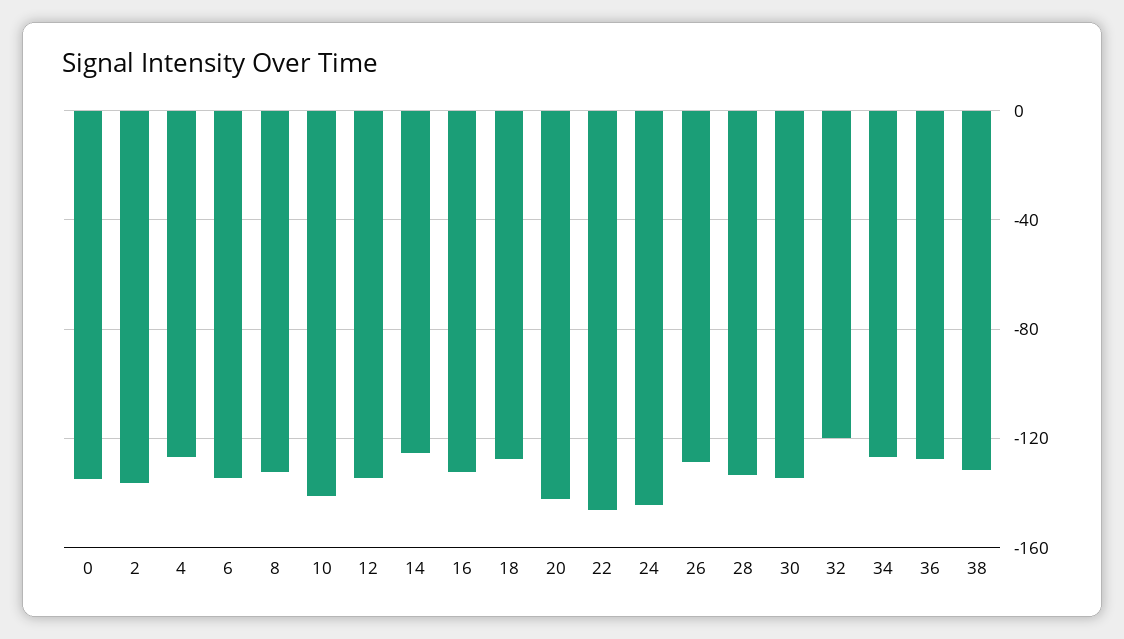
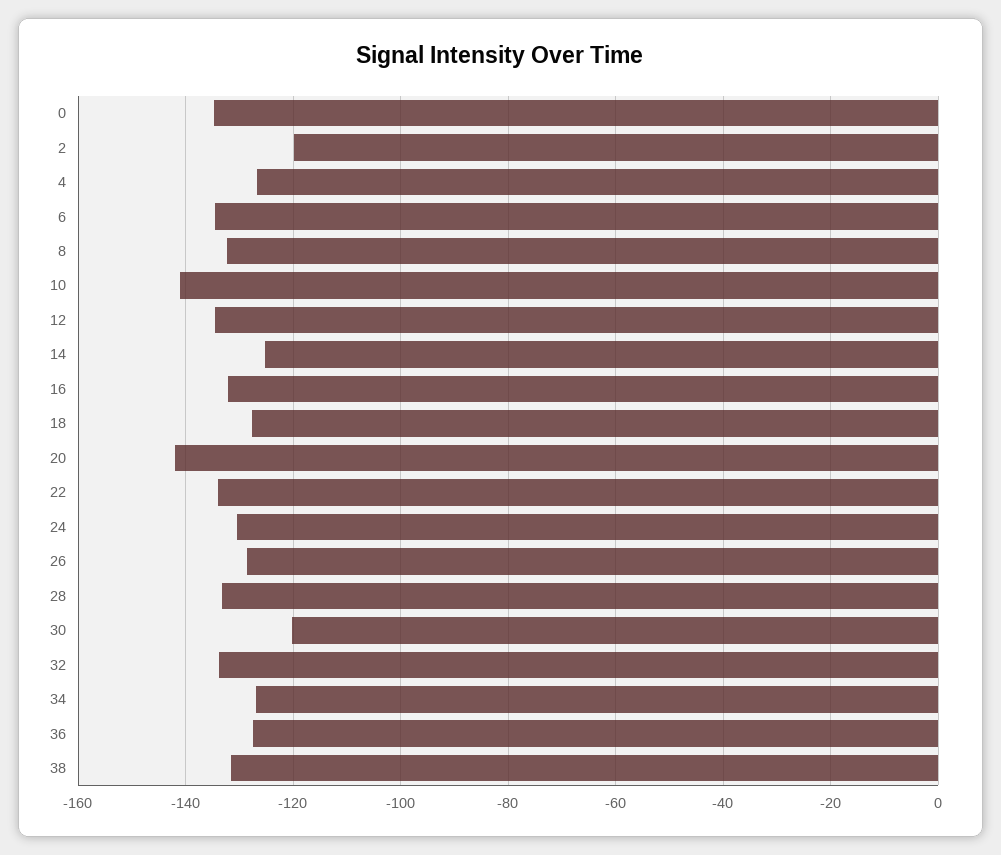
2: -135 -> -120
22: -145 -> -134
24: -145 -> -130
30: -135 -> -120
32: -120 -> -134

